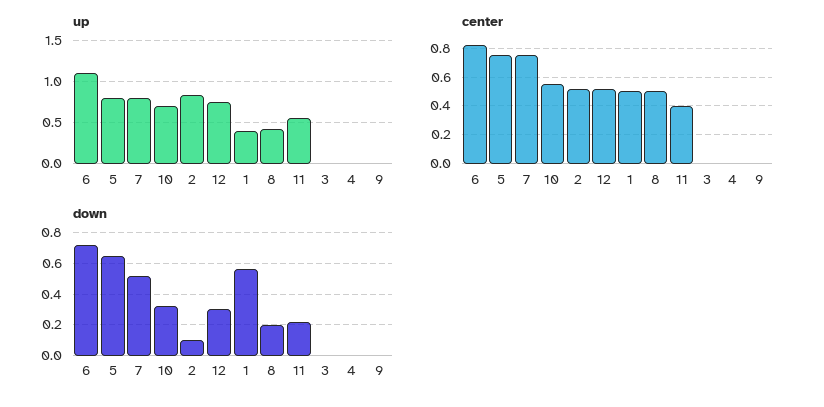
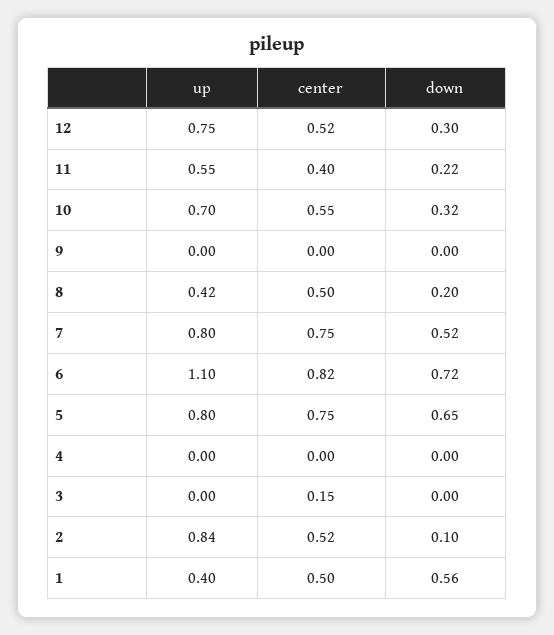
center, 3: 0 -> 0.15

